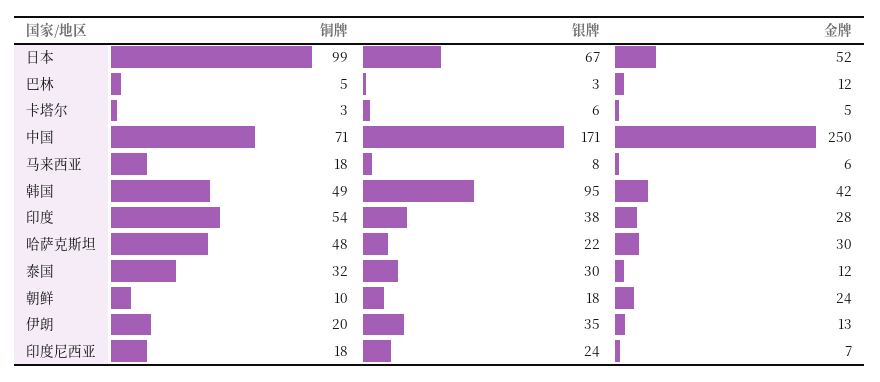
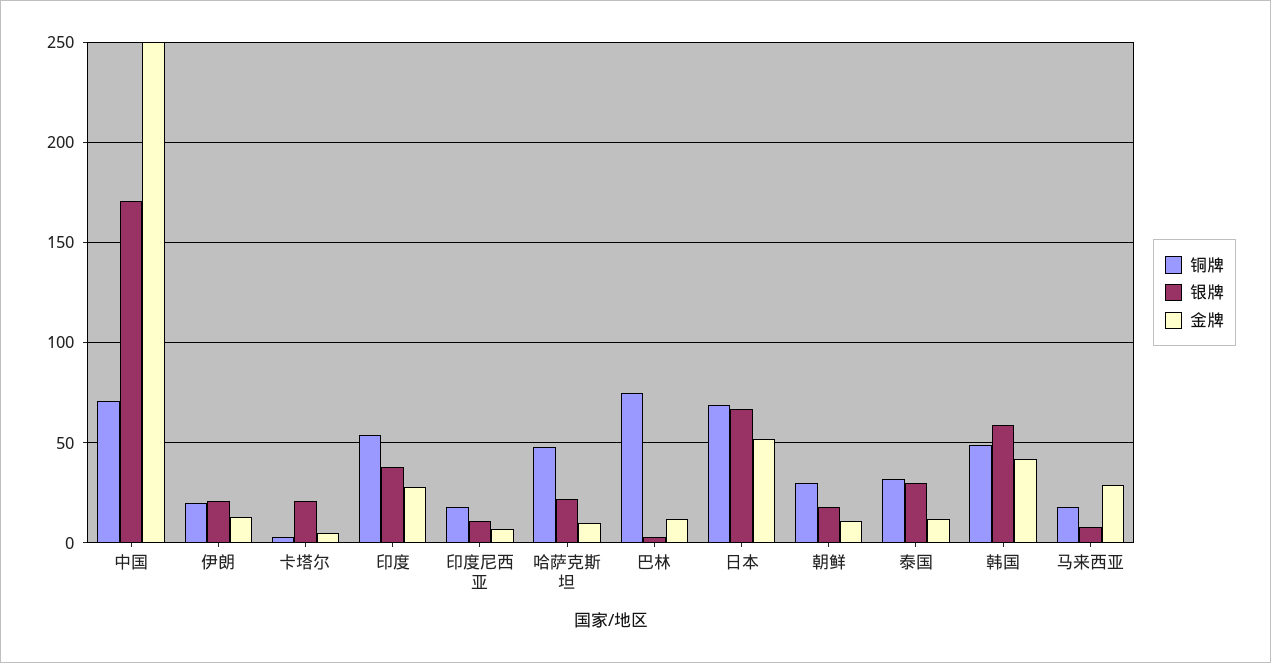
铜牌, 日本: 99 -> 70
铜牌, 巴林: 5 -> 75
银牌, 卡塔尔: 6 -> 20
金牌, 马来西亚: 6 -> 30
银牌, 韩国: 95 -> 60
金牌, 哈萨克斯坦: 30 -> 10
铜牌, 朝鲜: 10 -> 30
金牌, 朝鲜: 24 -> 10
银牌, 伊朗: 35 -> 20
银牌, 印度尼西亚: 24 -> 10

